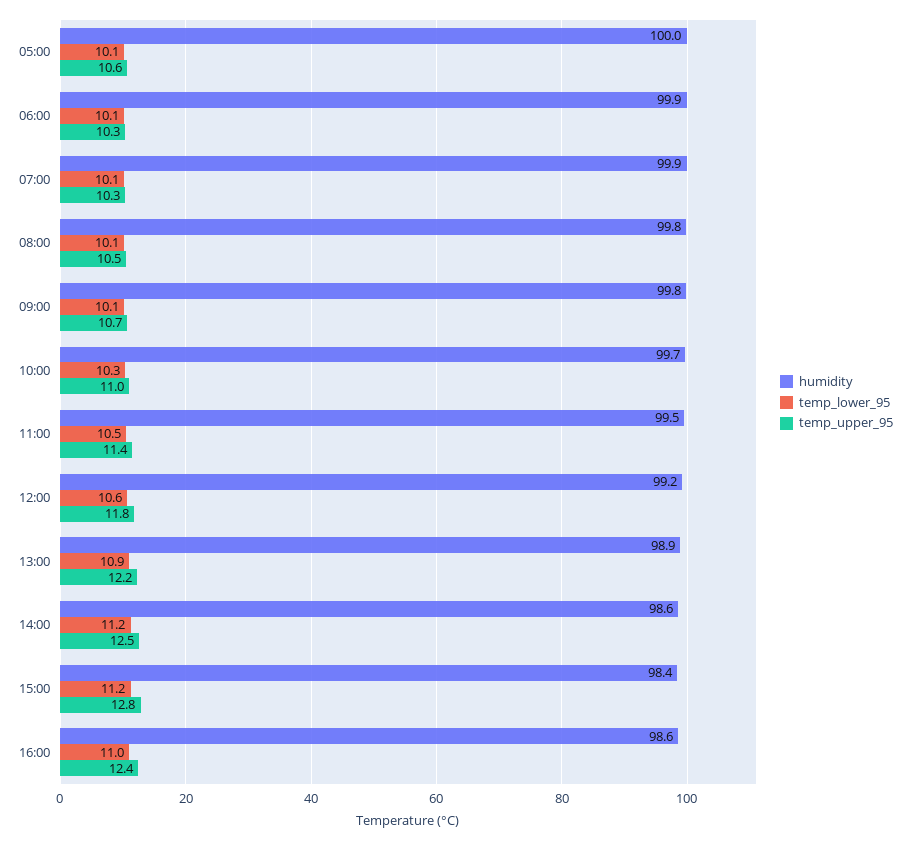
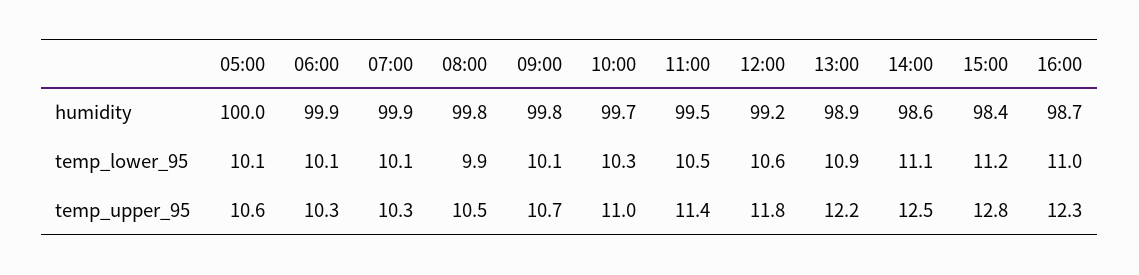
temp_lower_95, 08:00: 10.1 -> 9.9
temp_lower_95, 14:00: 11.2 -> 11.1
humidity, 16:00: 98.6 -> 98.7
temp_upper_95, 16:00: 12.4 -> 12.3

